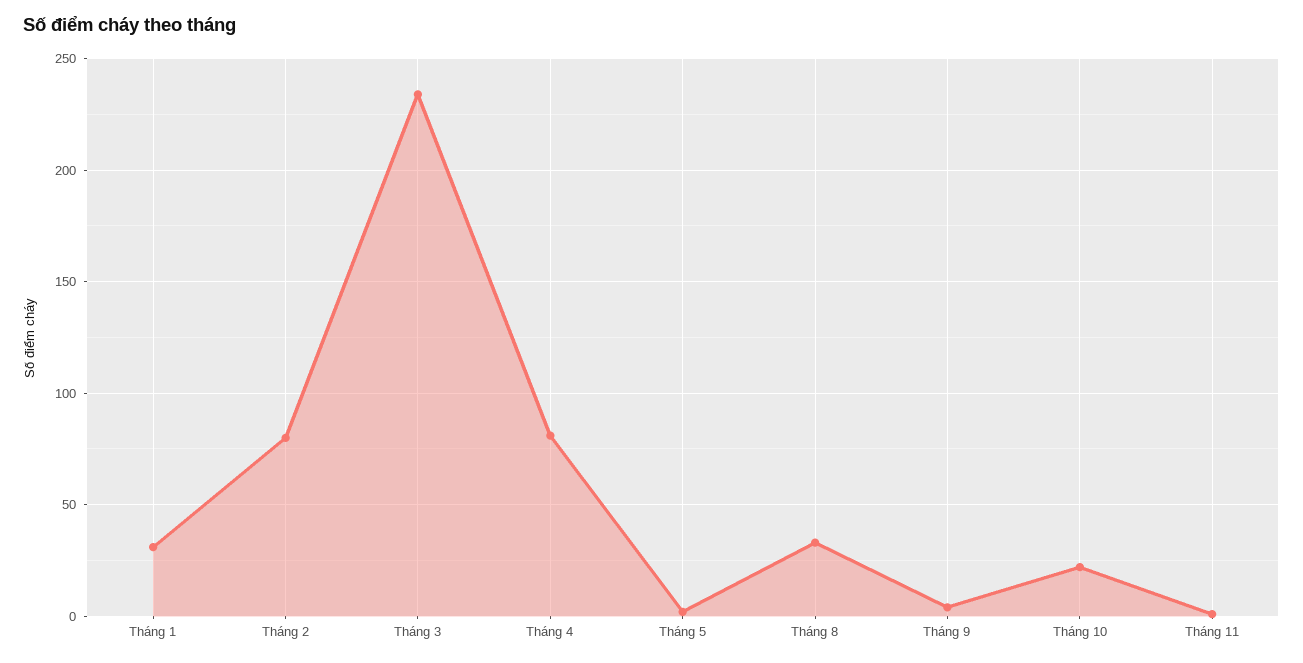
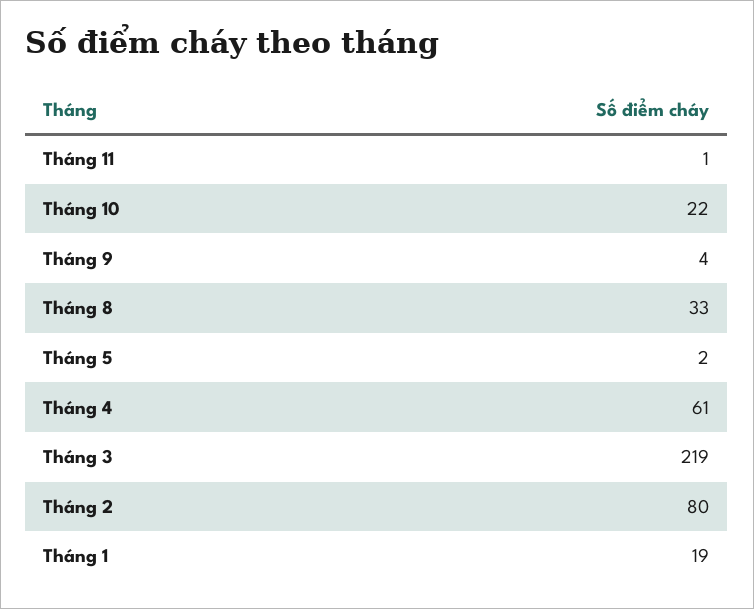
Tháng 1: 30 -> 19
Tháng 3: 235 -> 219
Tháng 4: 80 -> 61

